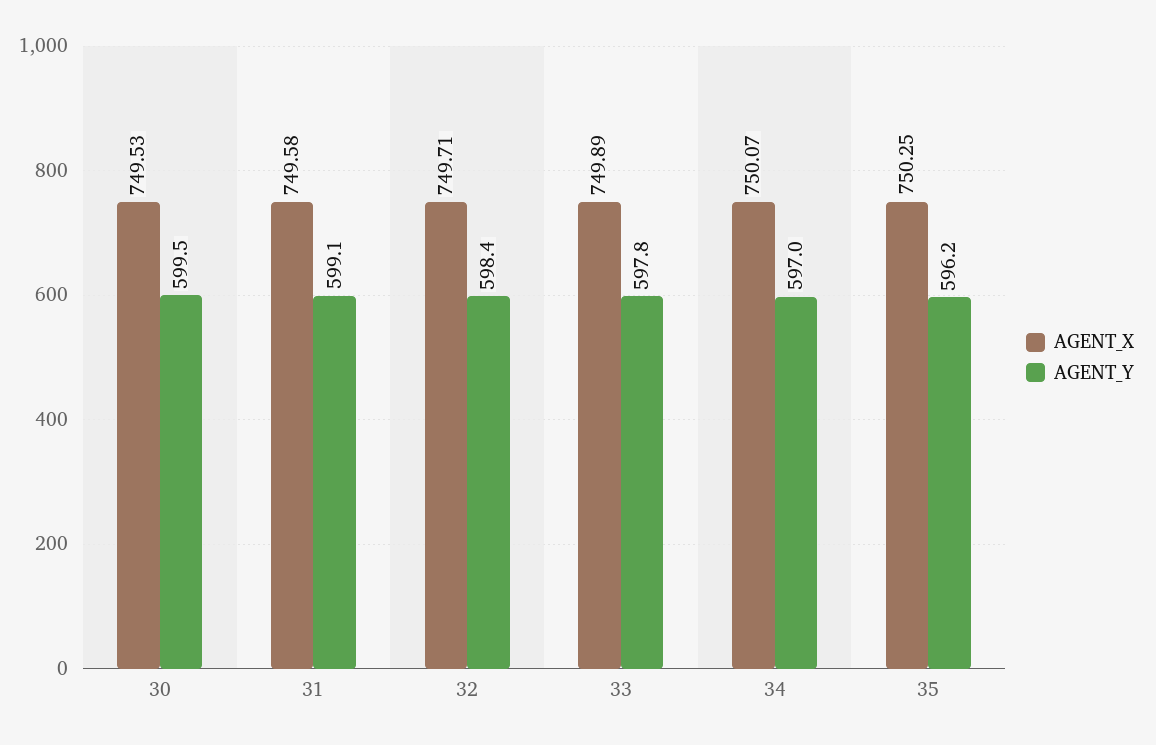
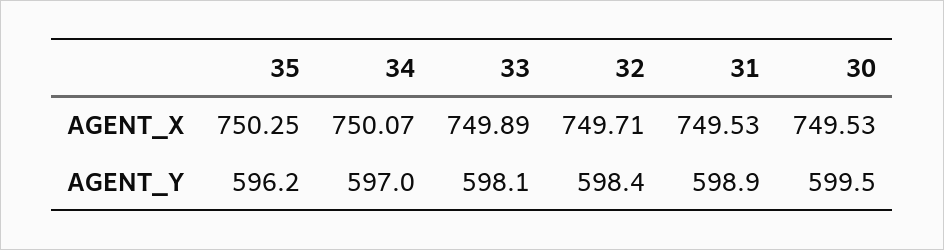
AGENT_X, 31: 749.58 -> 749.53
AGENT_Y, 31: 599.1 -> 598.9
AGENT_Y, 33: 597.8 -> 598.1

